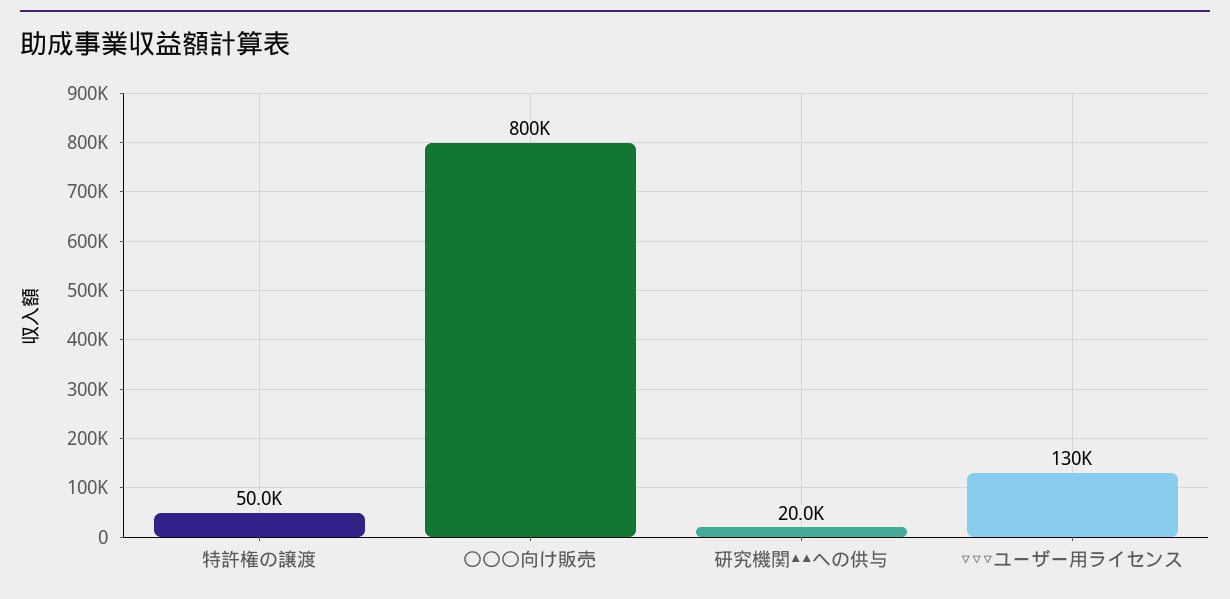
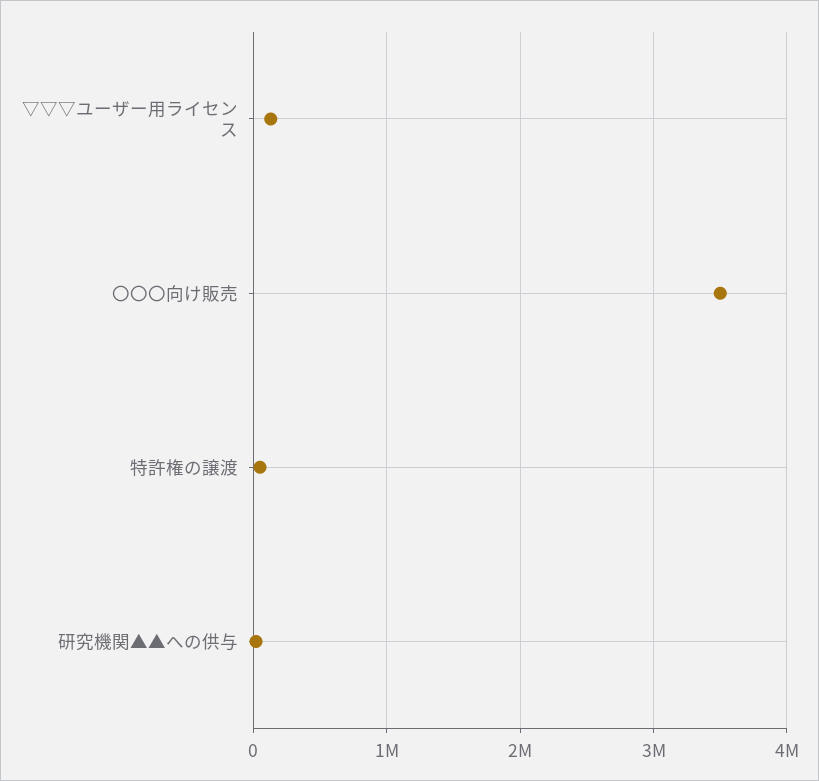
〇〇〇向け販売: 800000 -> 3500000

